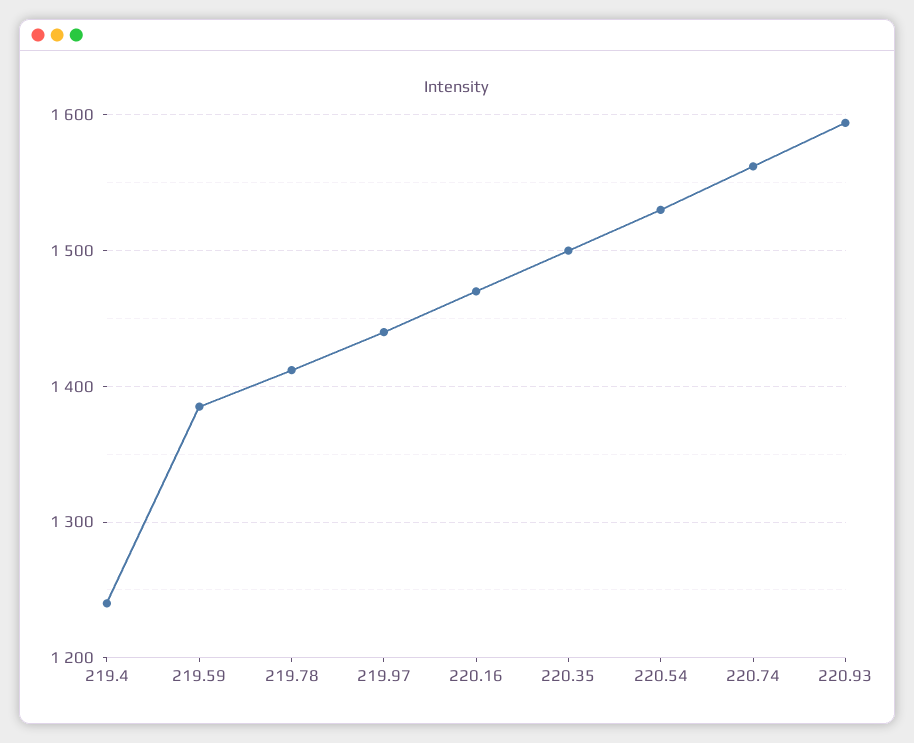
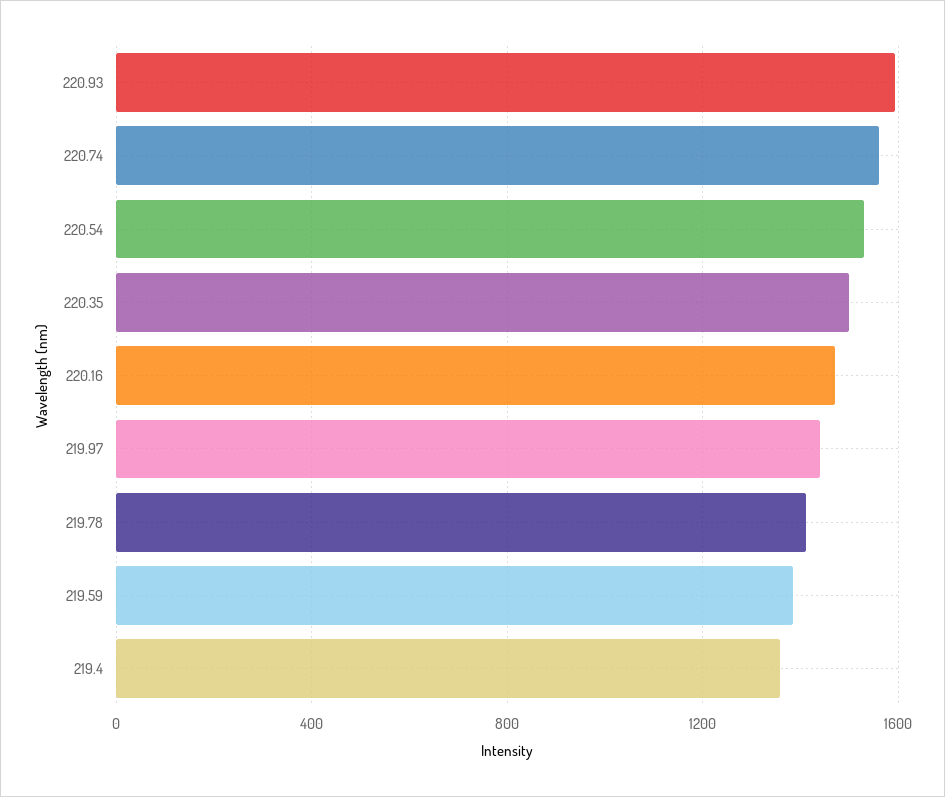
219.4: 1240 -> 1350

